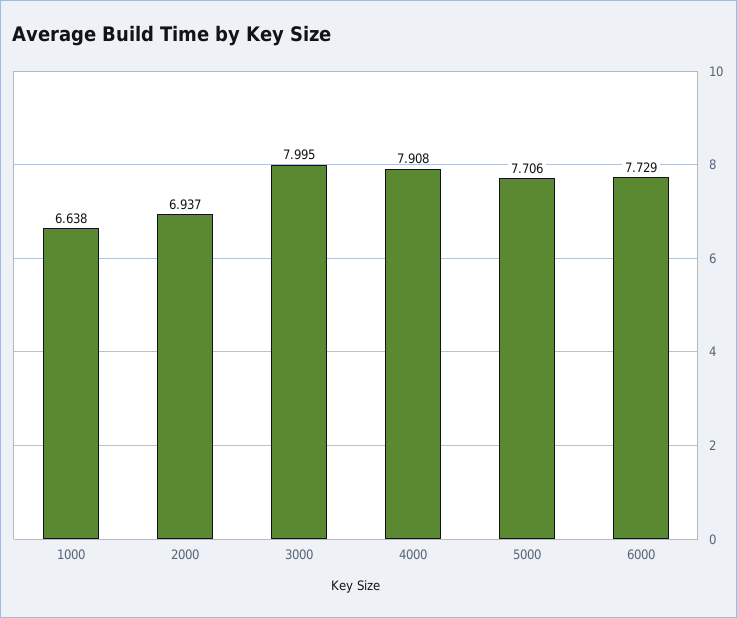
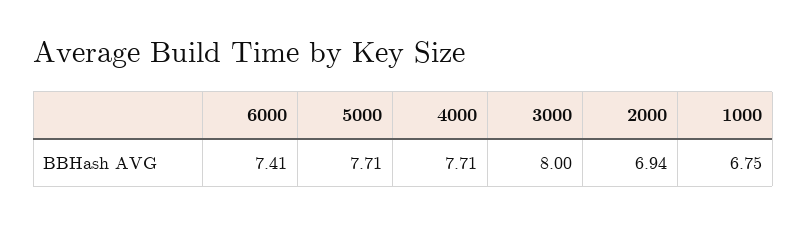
1000: 6.638 -> 6.75
4000: 7.908 -> 7.71
6000: 7.729 -> 7.41

